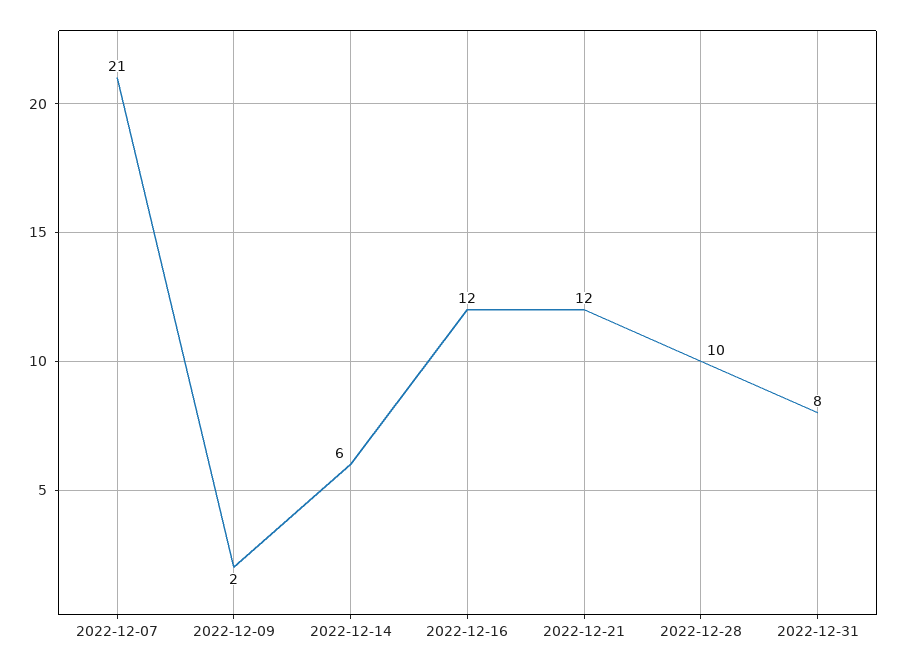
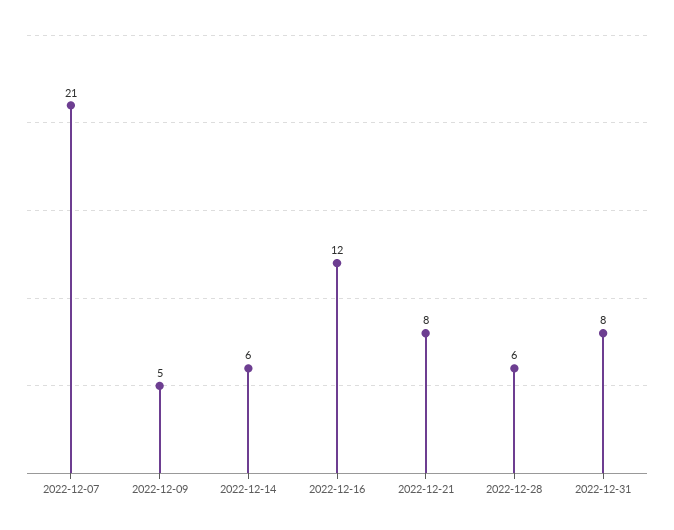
2022-12-09: 2 -> 5
2022-12-21: 12 -> 8
2022-12-28: 10 -> 6

